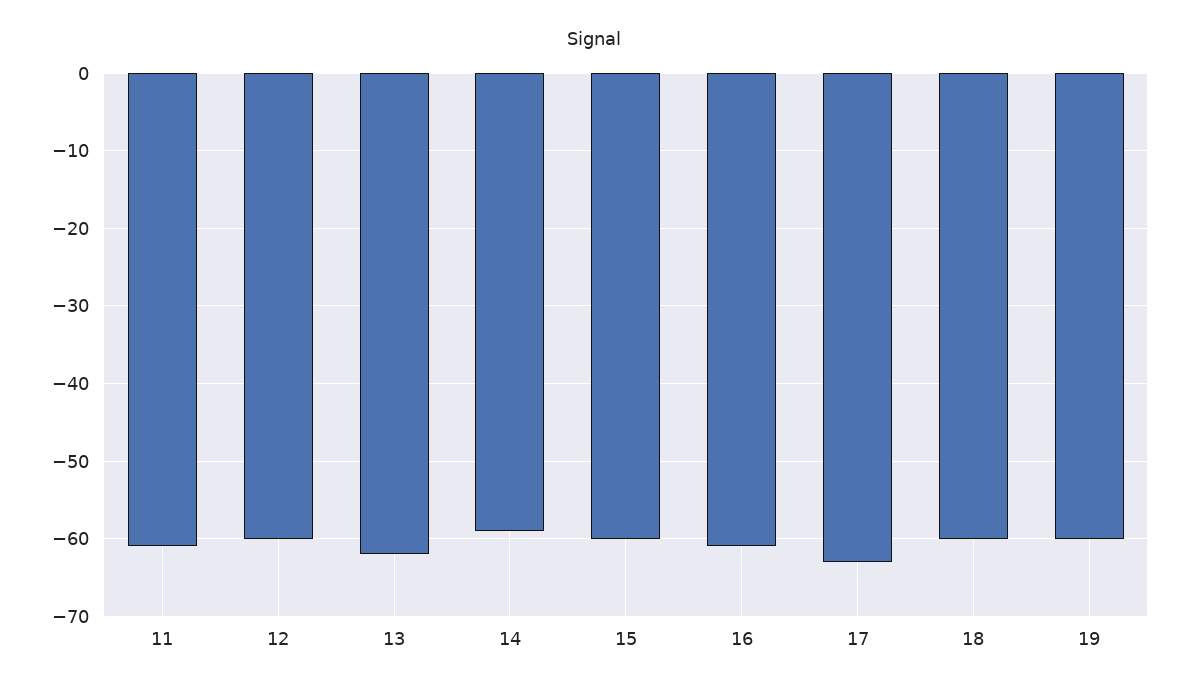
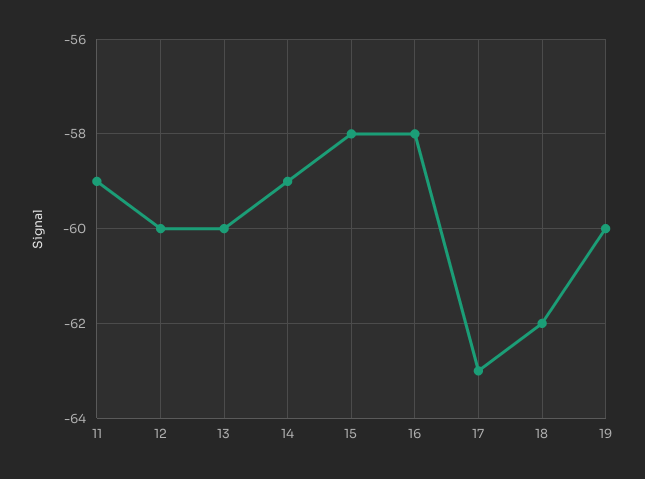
11: -61 -> -59
13: -62 -> -60
15: -60 -> -58
16: -61 -> -58
18: -60 -> -62

